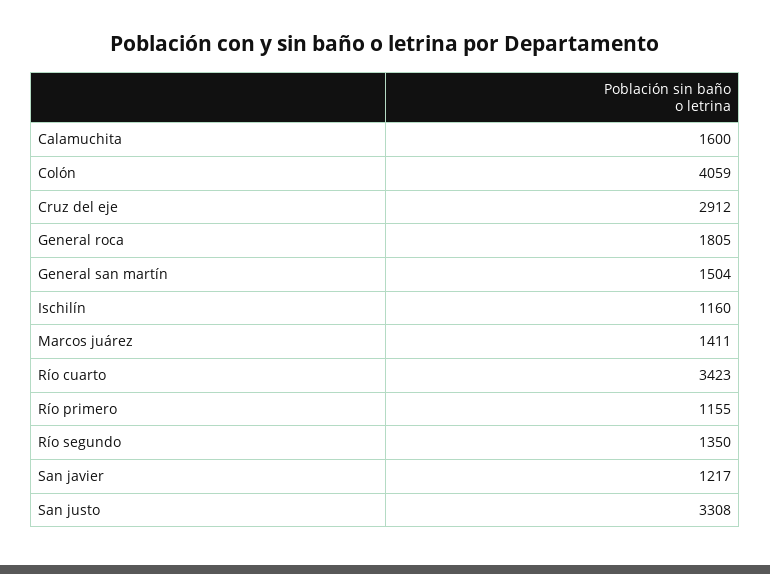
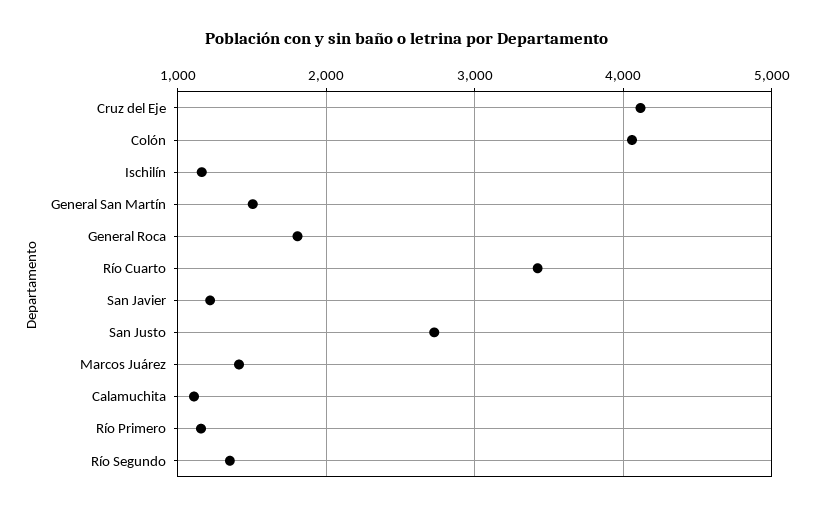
Calamuchita: 1600 -> 1100
Cruz del eje: 2912 -> 4100
San justo: 3308 -> 2700

